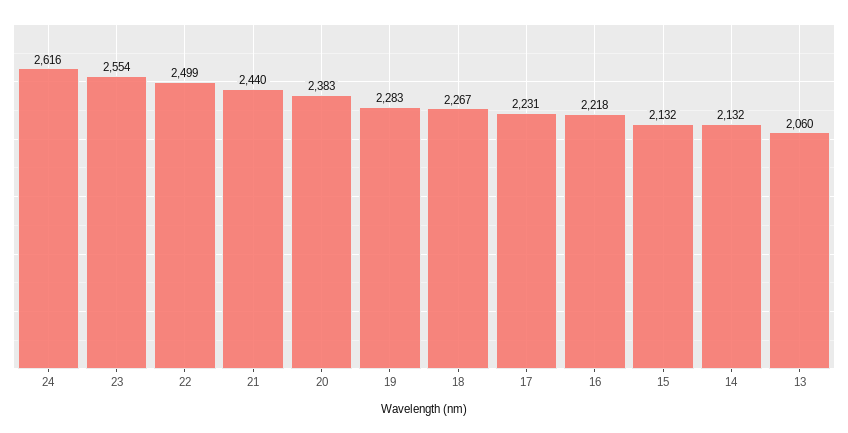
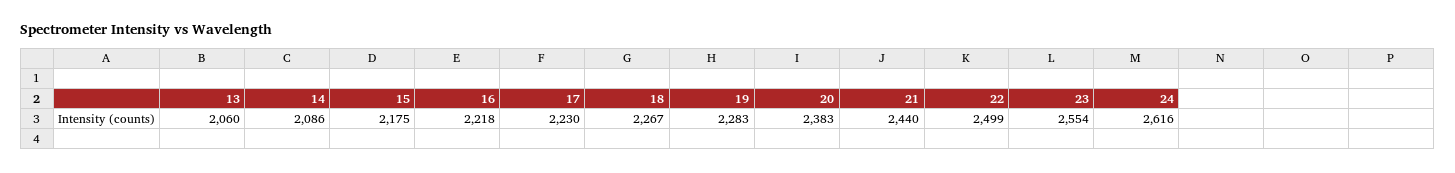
17: 2231 -> 2230
15: 2132 -> 2175
14: 2132 -> 2086

